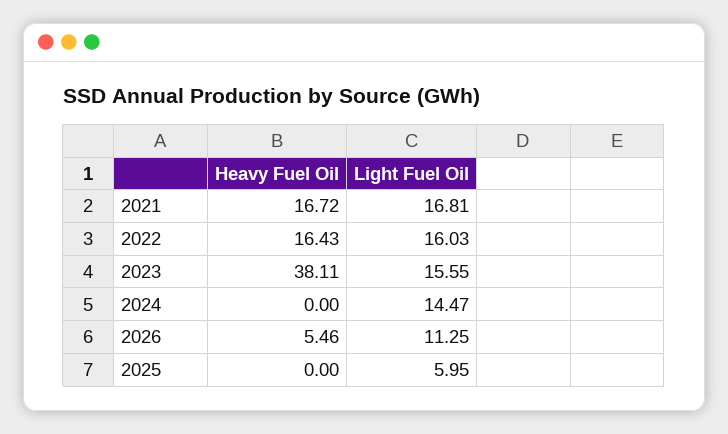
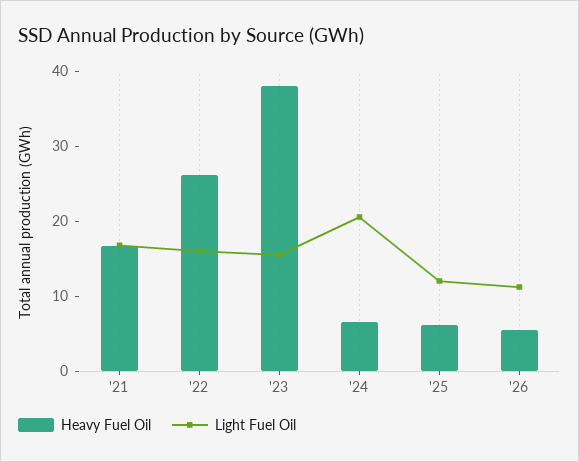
Heavy Fuel Oil, 2022: 16.43 -> 26
Heavy Fuel Oil, 2024: 0 -> 6
Light Fuel Oil, 2024: 14.47 -> 20
Heavy Fuel Oil, 2025: 0 -> 6
Light Fuel Oil, 2025: 5.95 -> 12

